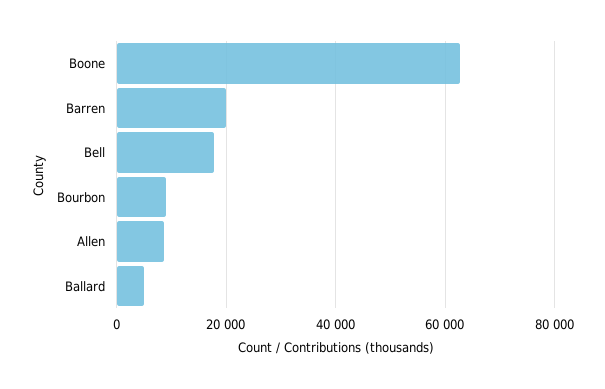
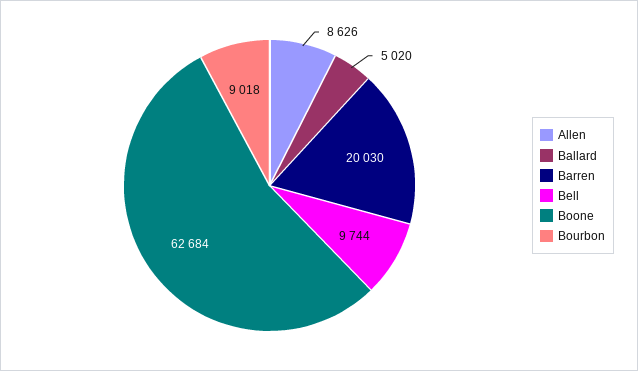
Bell: 18000 -> 9744

